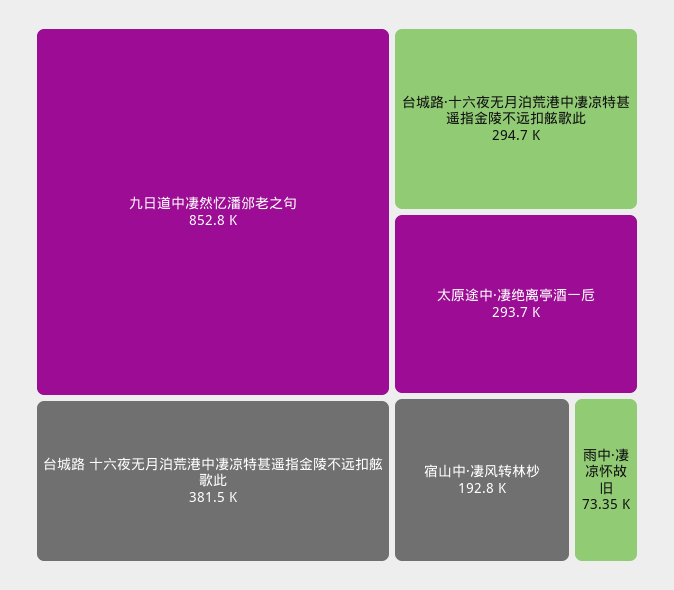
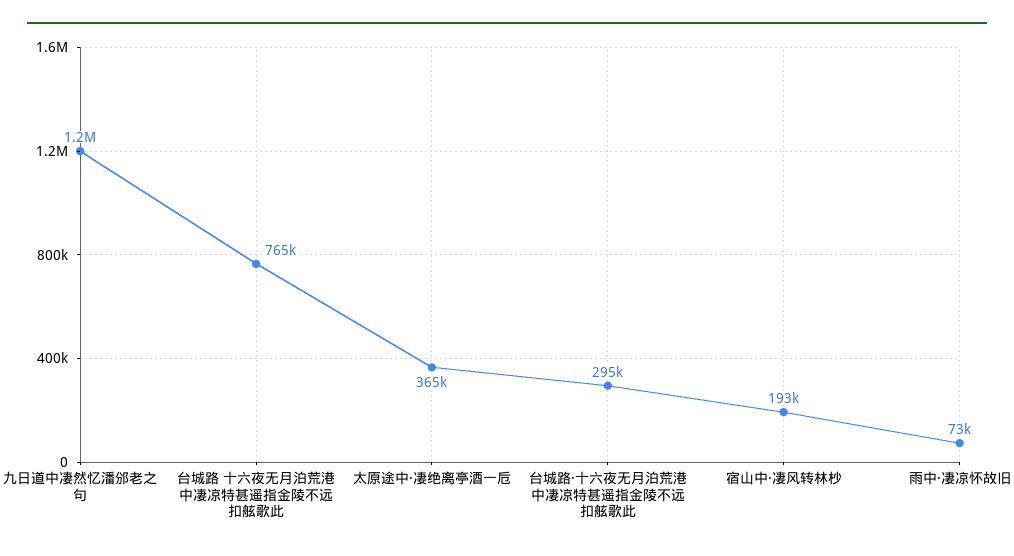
九日道中凄然忆潘邠老之句: 852800 -> 1200000
台城路 十六夜无月泊荒港中凄凉特甚遥指金陵不远扣舷歌此: 381500 -> 765000
太原途中·凄绝离亭酒一卮: 293700 -> 365000

